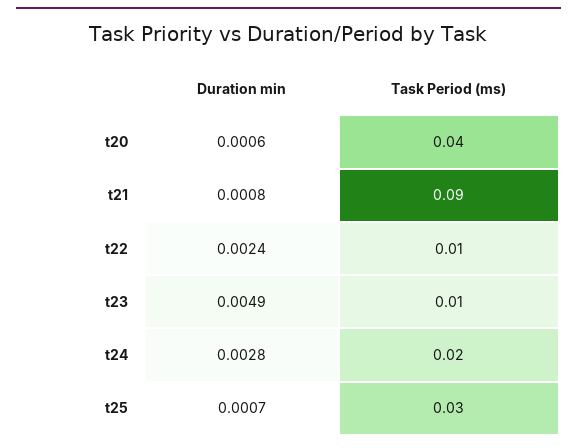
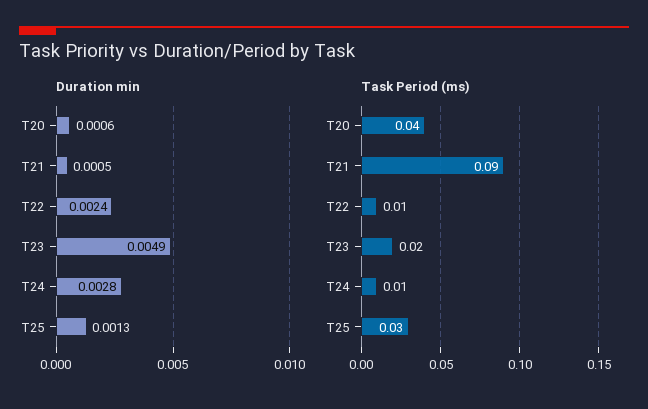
Duration min, t21: 0.0008 -> 0.0005
Task Period (ms), t23: 0.01 -> 0.02
Task Period (ms), t24: 0.02 -> 0.01
Duration min, t25: 0.0007 -> 0.0013

